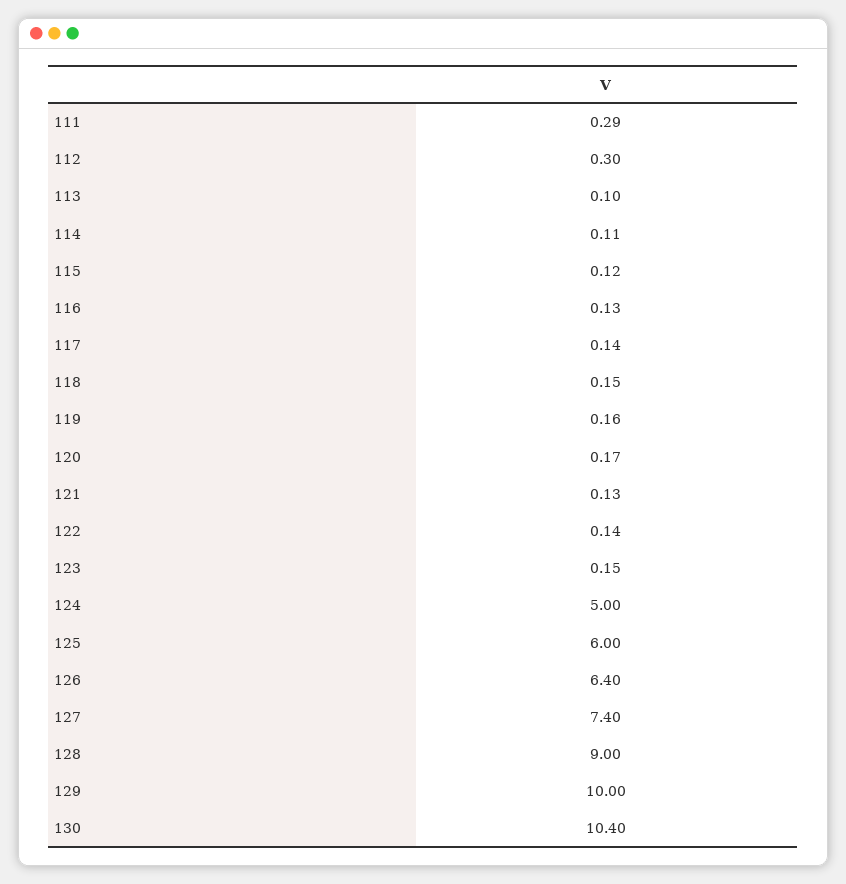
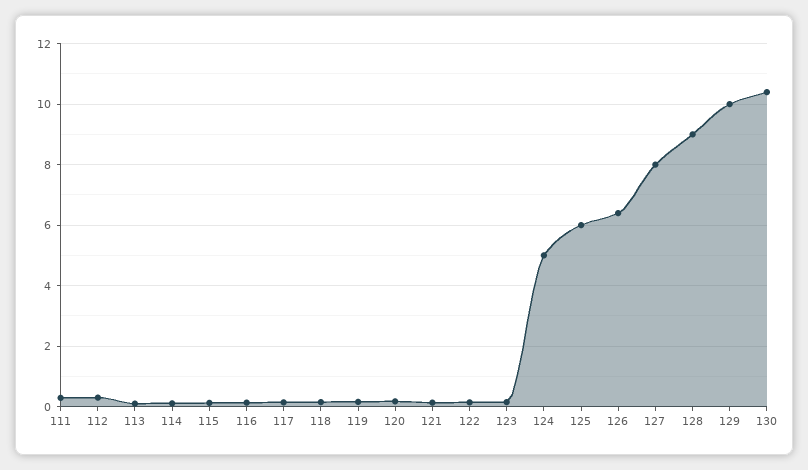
127: 7.4 -> 8

